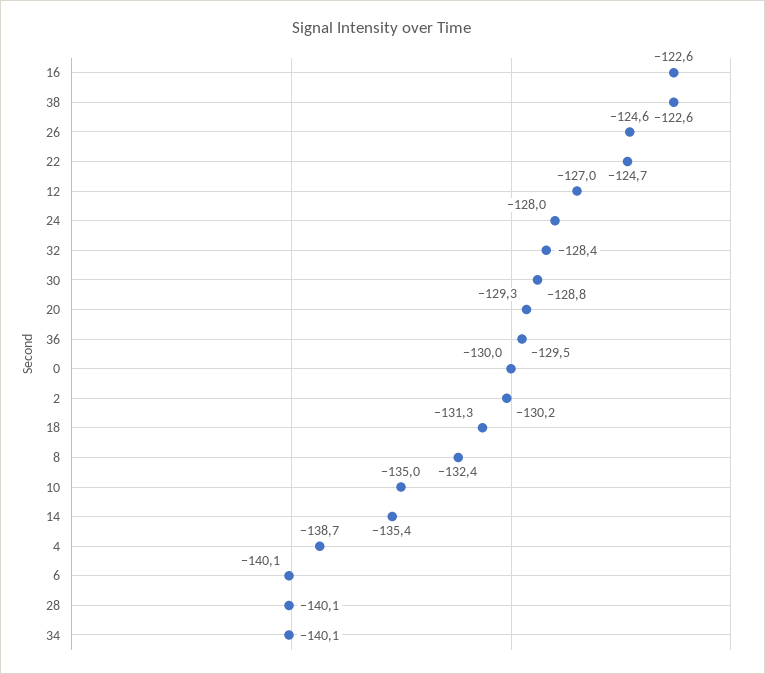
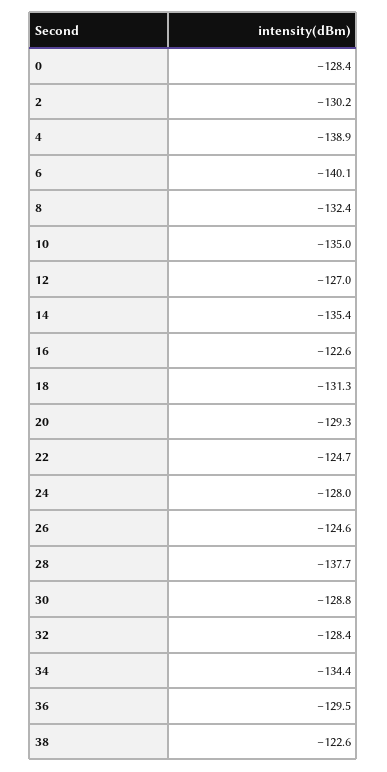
0: -130 -> -128.4
4: -138.7 -> -138.9
28: -140.1 -> -137.7
34: -140.1 -> -134.4

